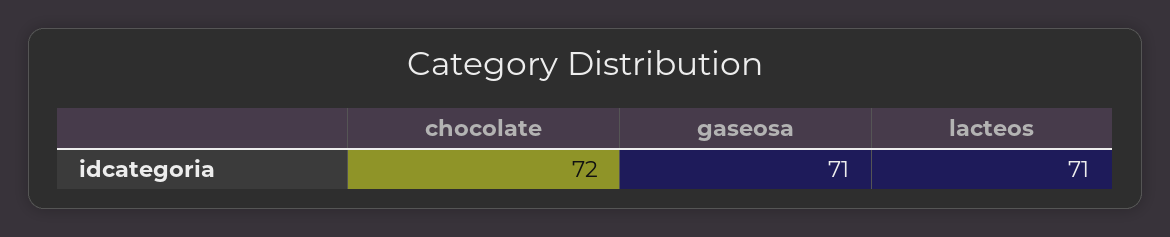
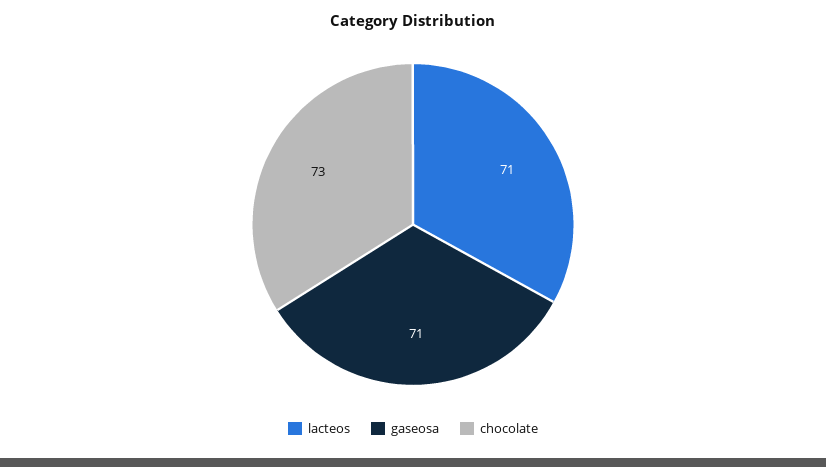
chocolate: 72 -> 73

